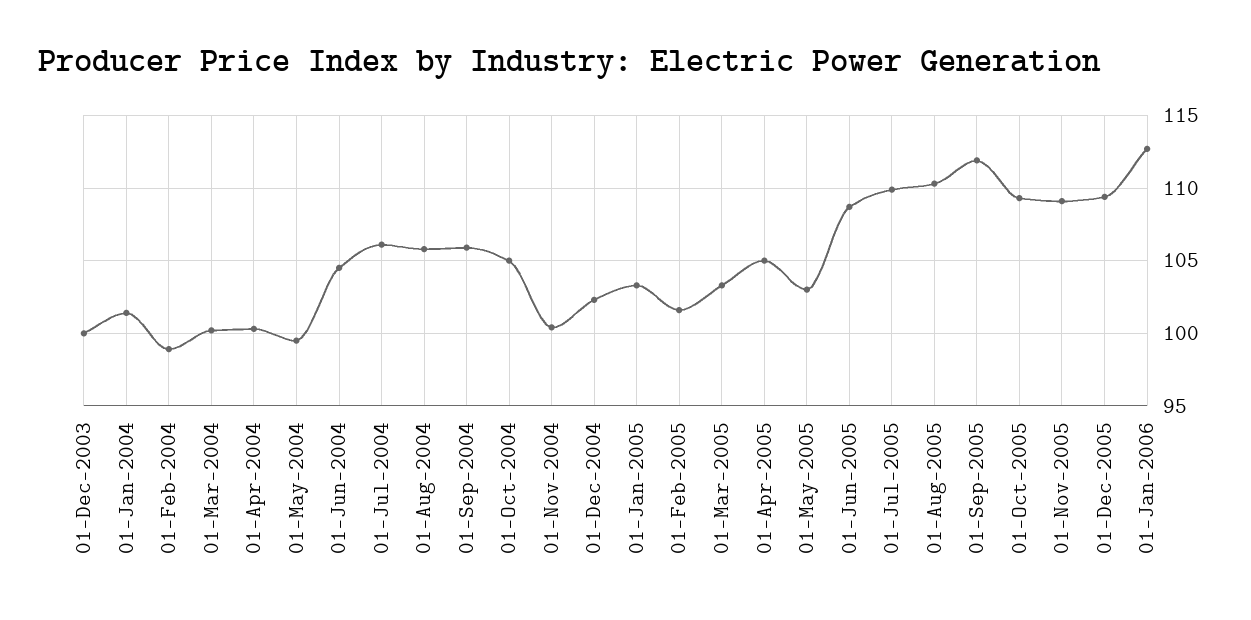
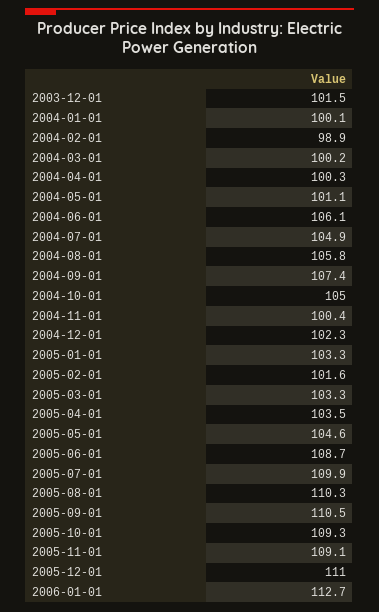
01-Dec-2003: 100 -> 101.5
01-Jan-2004: 101.5 -> 100.1
01-May-2004: 99.5 -> 101.1
01-Jun-2004: 104.5 -> 106.1
01-Jul-2004: 106 -> 104.9
01-Sep-2004: 106 -> 107.4
01-Apr-2005: 105 -> 103.5
01-May-2005: 103 -> 104.6
01-Sep-2005: 112 -> 110.5
01-Dec-2005: 109.5 -> 111

